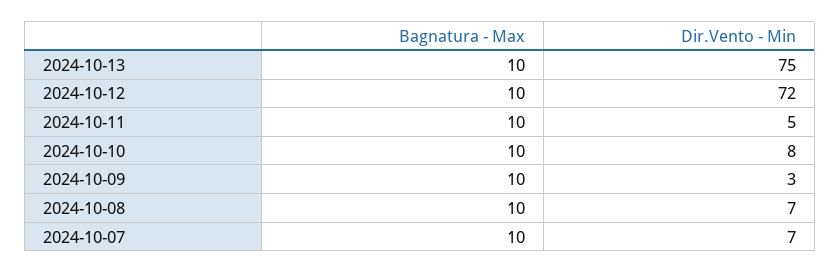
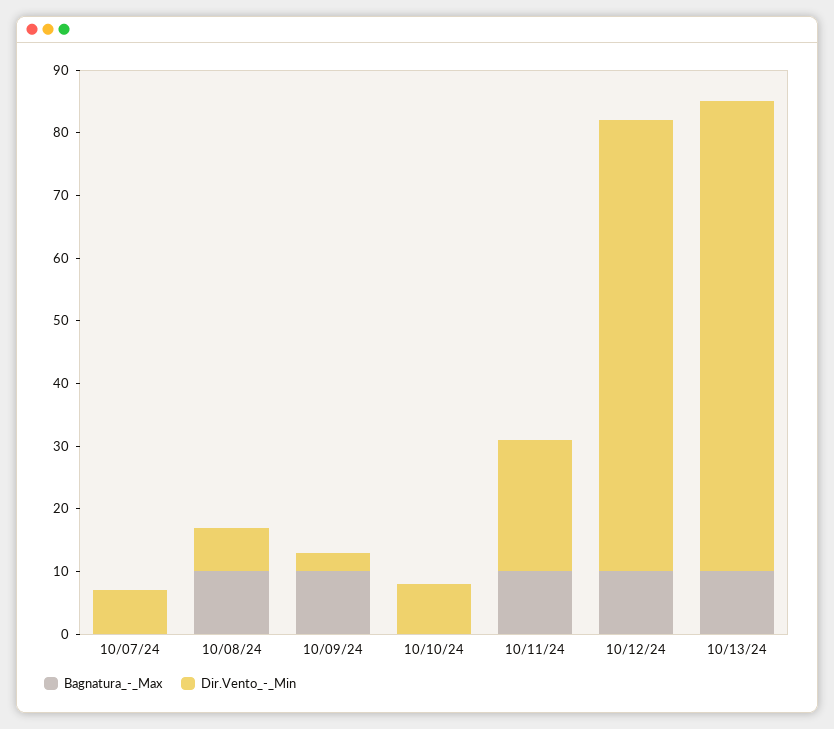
Dir.Vento - Min, 2024-10-11: 5 -> 20
Bagnatura - Max, 2024-10-10: 10 -> 0
Bagnatura - Max, 2024-10-07: 10 -> 0

